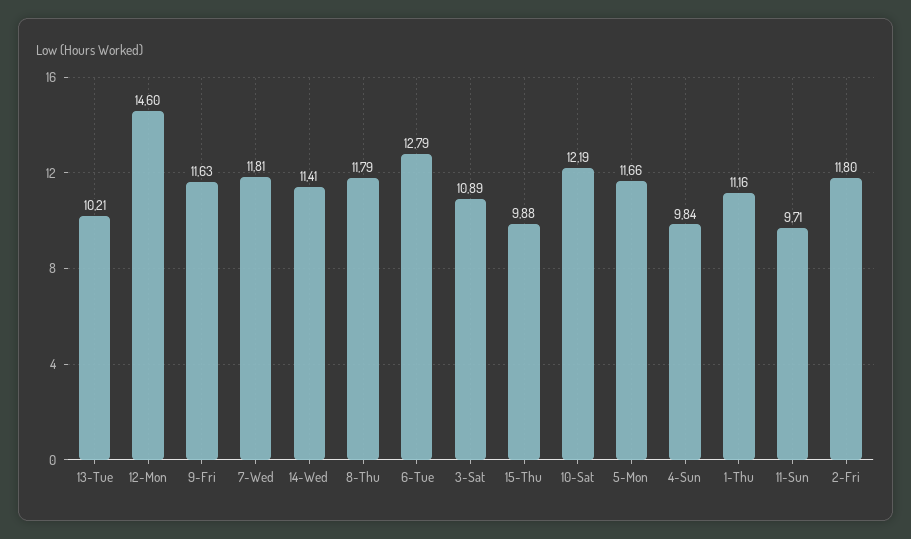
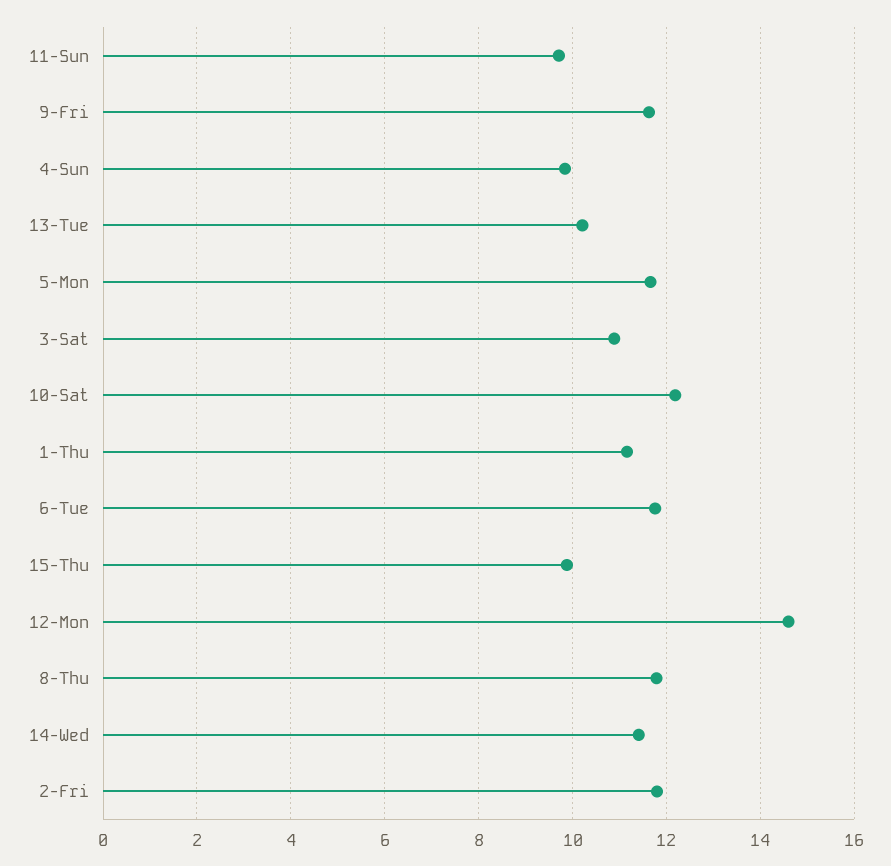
7-Wed: 11.81 -> none
6-Tue: 12.79 -> 11.8

